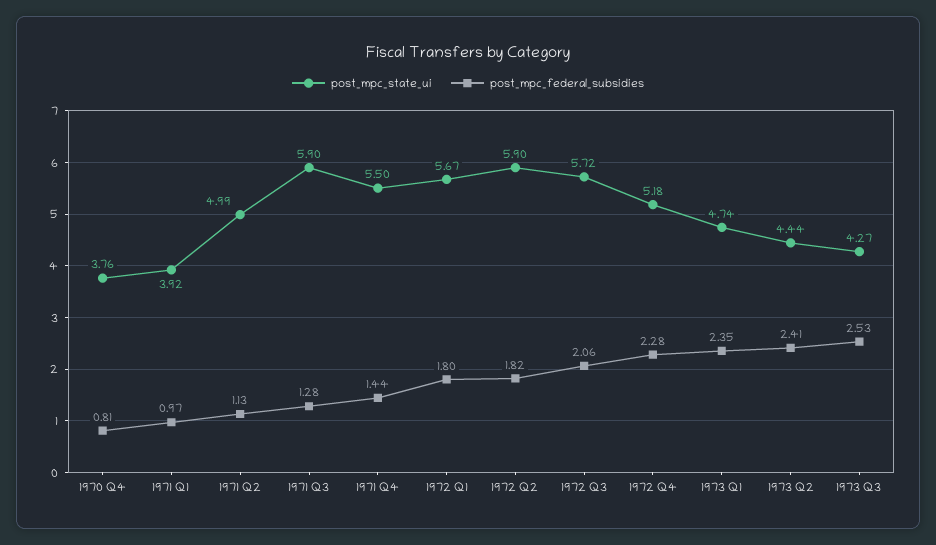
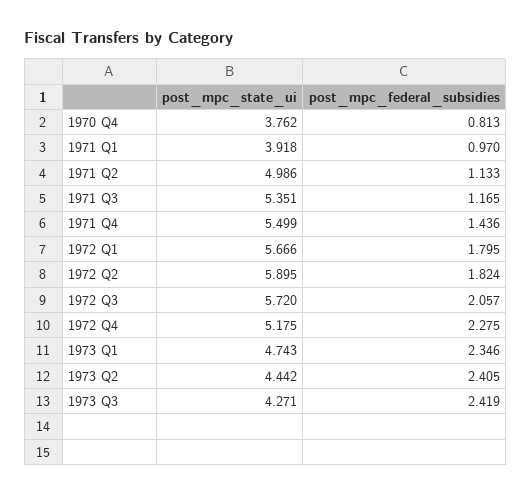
post_mpc_state_ui, 1971 Q3: 5.9 -> 5.351
post_mpc_federal_subsidies, 1971 Q3: 1.28 -> 1.165
post_mpc_federal_subsidies, 1973 Q3: 2.53 -> 2.419

